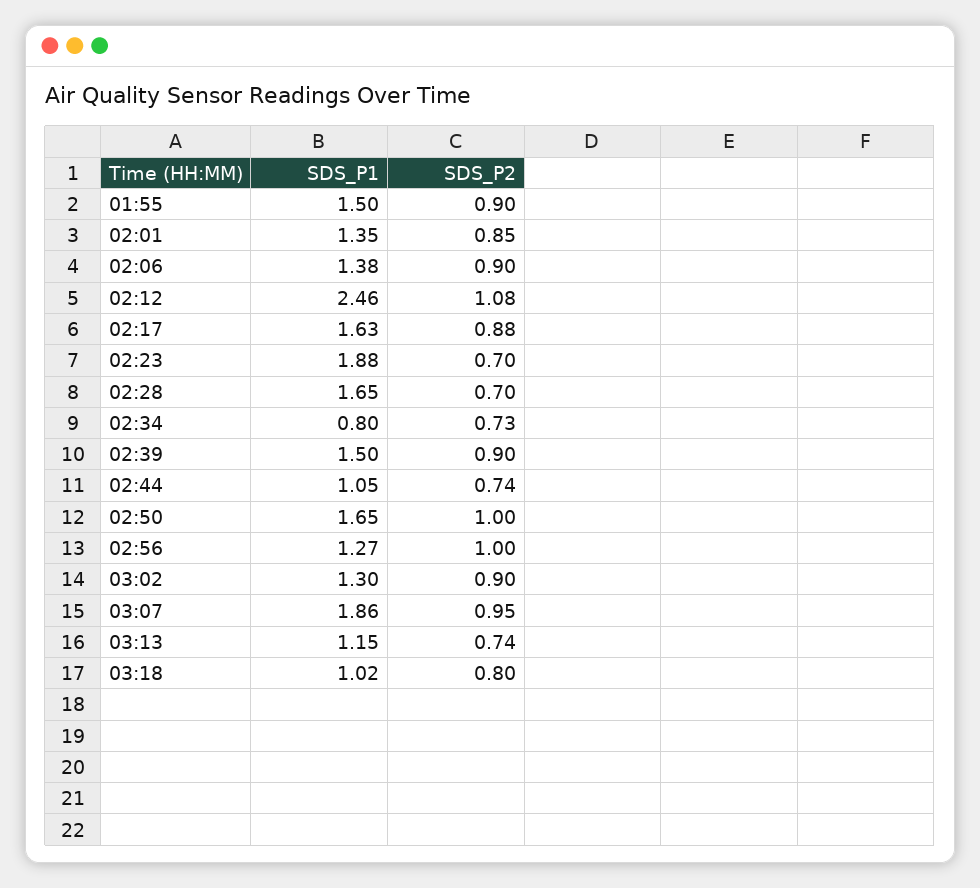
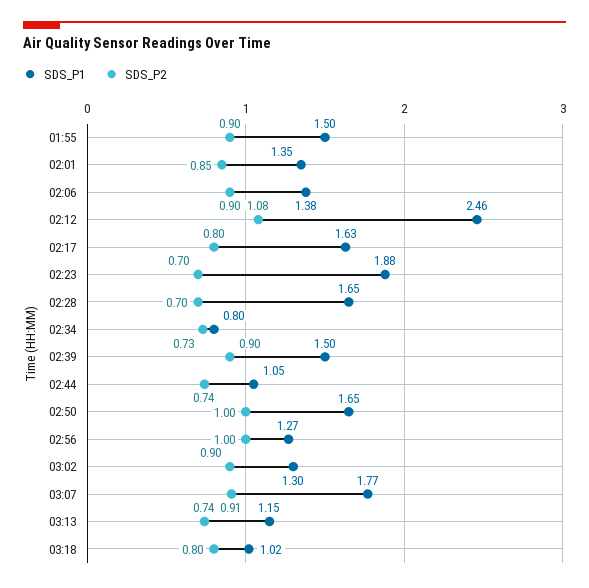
SDS_P2, 02:17: 0.88 -> 0.8
SDS_P1, 03:07: 1.86 -> 1.77
SDS_P2, 03:07: 0.95 -> 0.91

